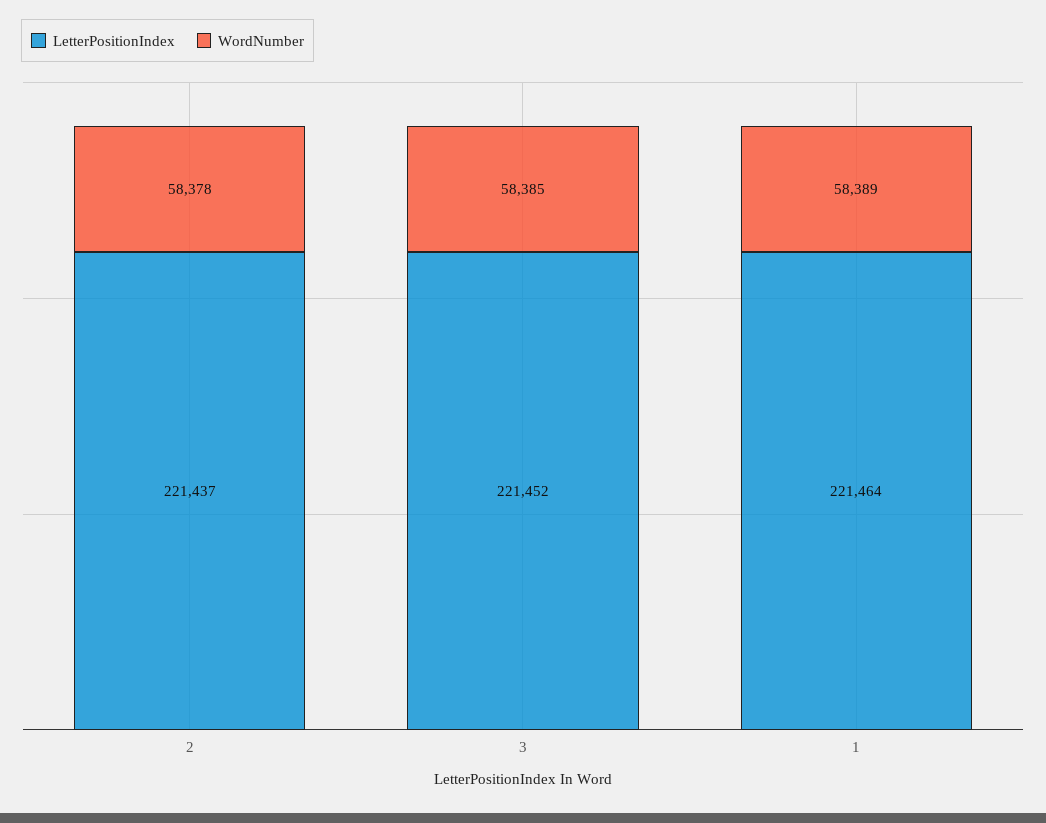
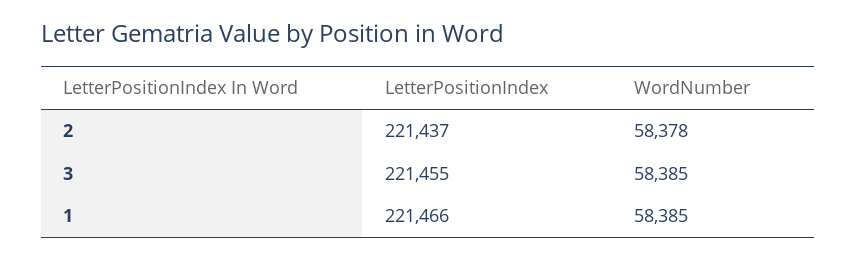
LetterPositionIndex, 3: 221452 -> 221455
LetterPositionIndex, 1: 221464 -> 221466
WordNumber, 1: 58389 -> 58385

